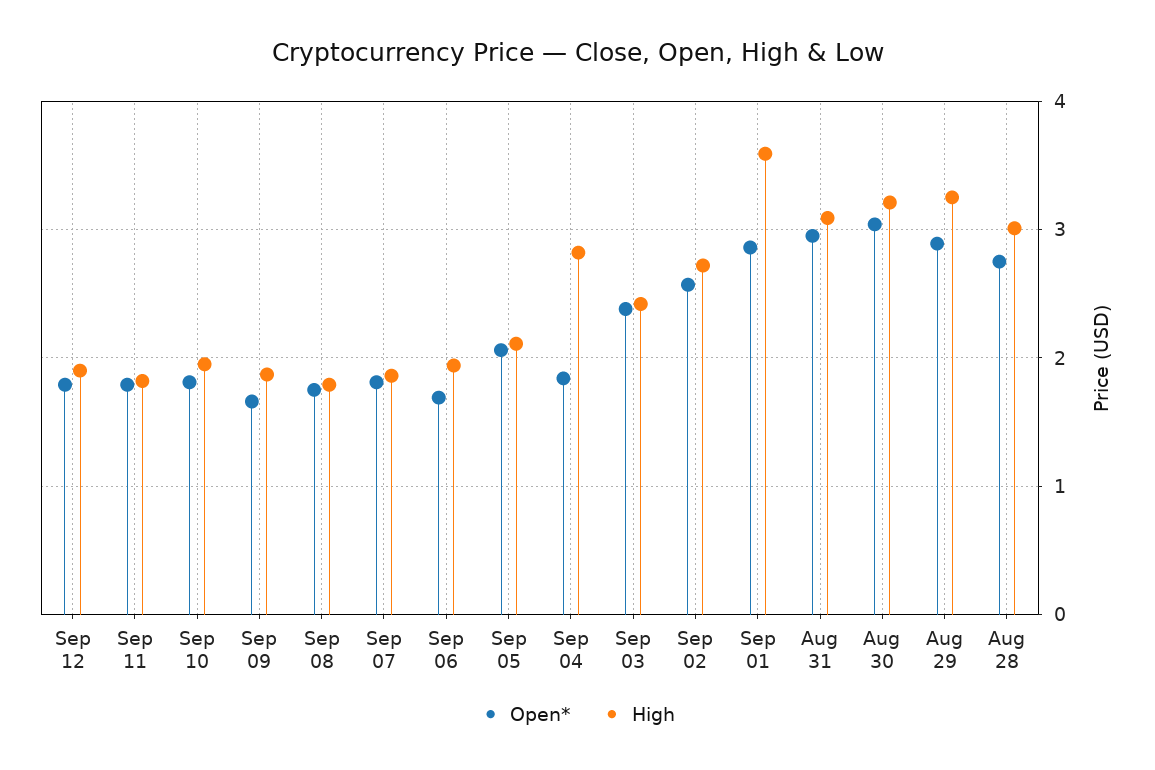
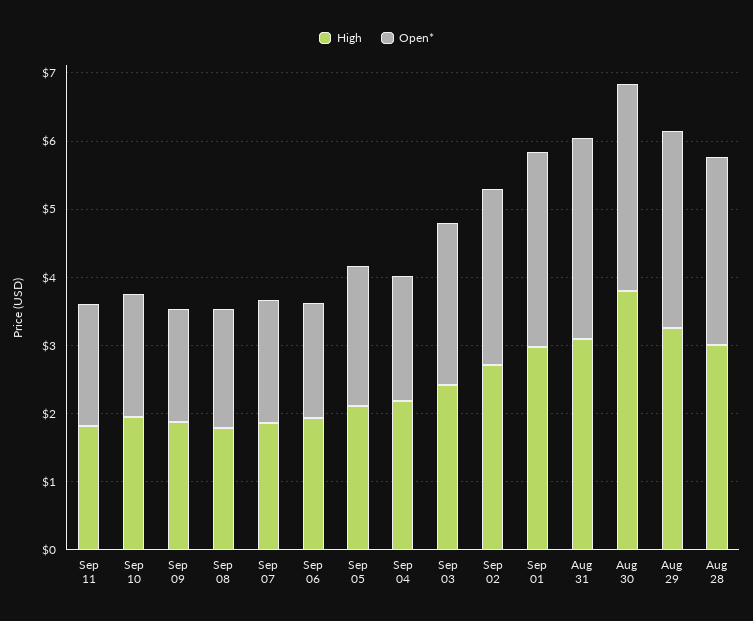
Open*, Sep 12: 1.8 -> none
High, Sep 12: 1.9 -> none
High, Sep 04: 2.8 -> 2.2
High, Sep 01: 3.6 -> 3
High, Aug 30: 3.2 -> 3.8

